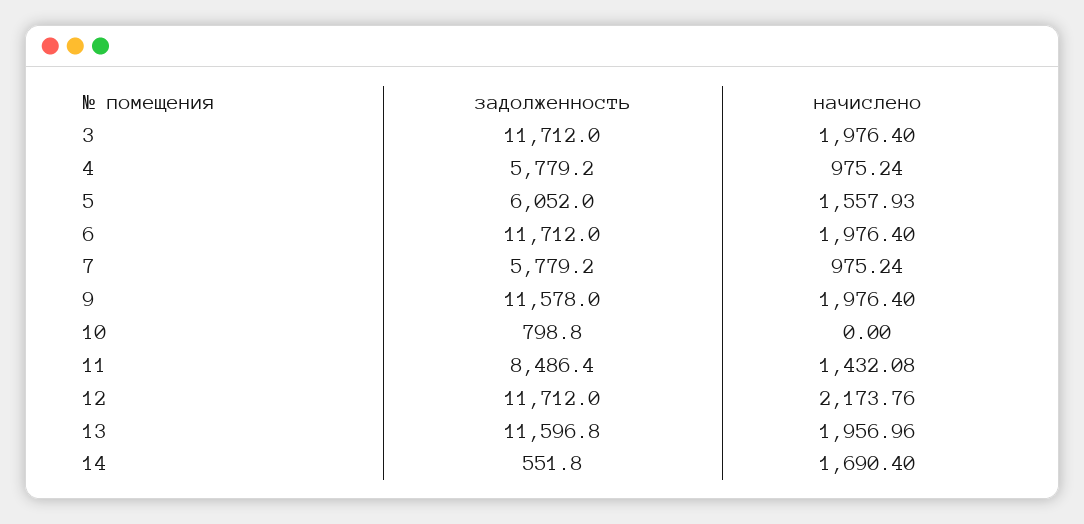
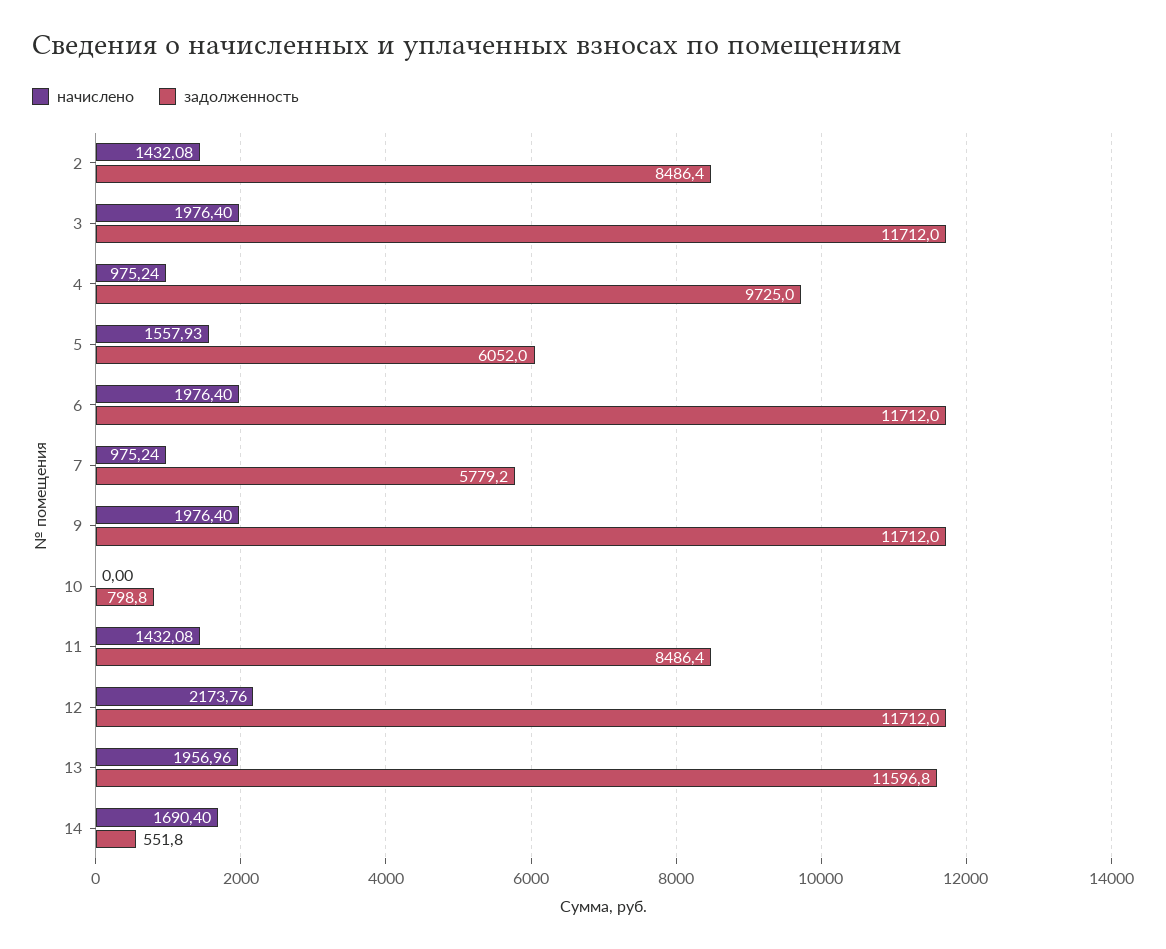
задолженность, 4: 5779.2 -> 9725
задолженность, 9: 11578 -> 11712
начислено, 2: none -> 1432.08
задолженность, 2: none -> 8486.4

